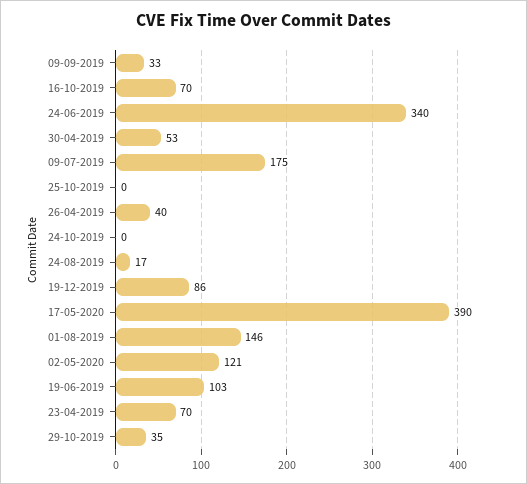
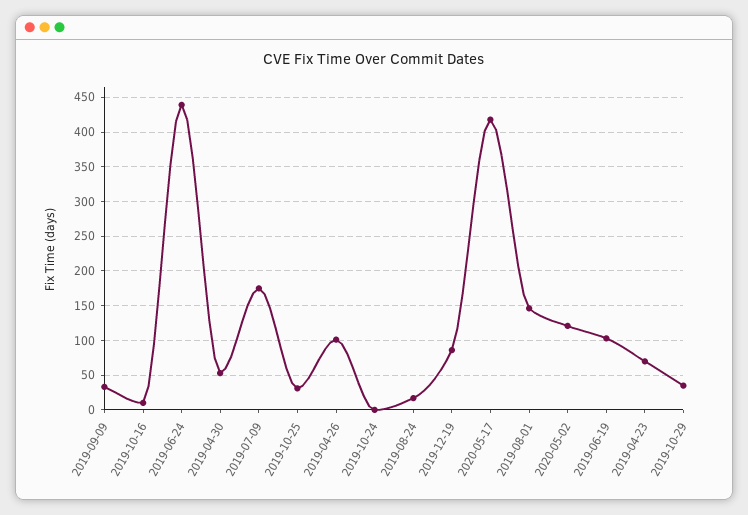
16-10-2019: 70 -> 10
24-06-2019: 340 -> 440
25-10-2019: 0 -> 30
26-04-2019: 40 -> 100
17-05-2020: 390 -> 420

